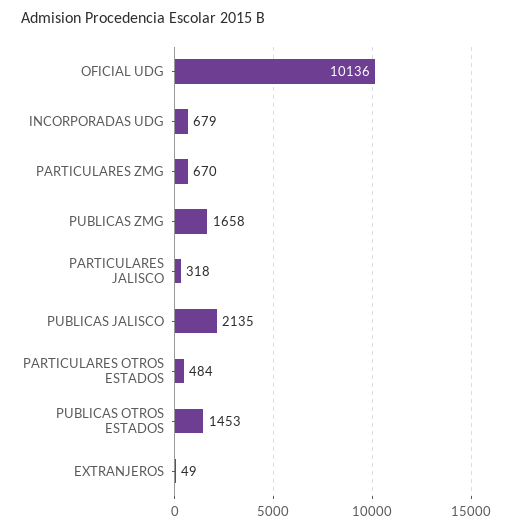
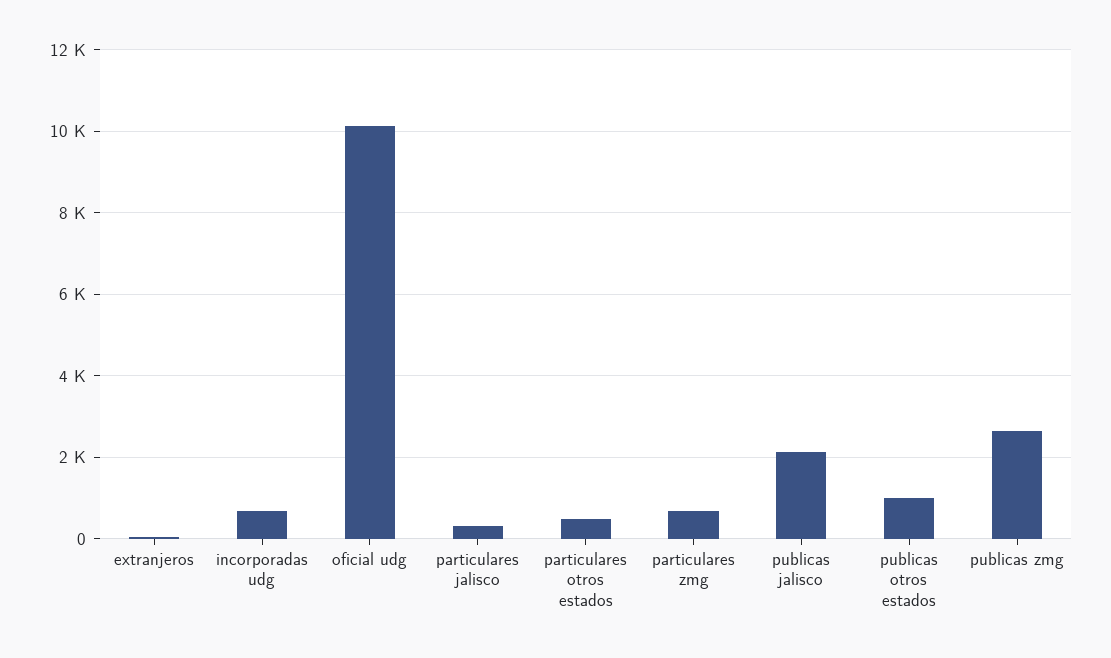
PUBLICAS ZMG: 1658 -> 2600
PUBLICAS OTROS ESTADOS: 1453 -> 1000

